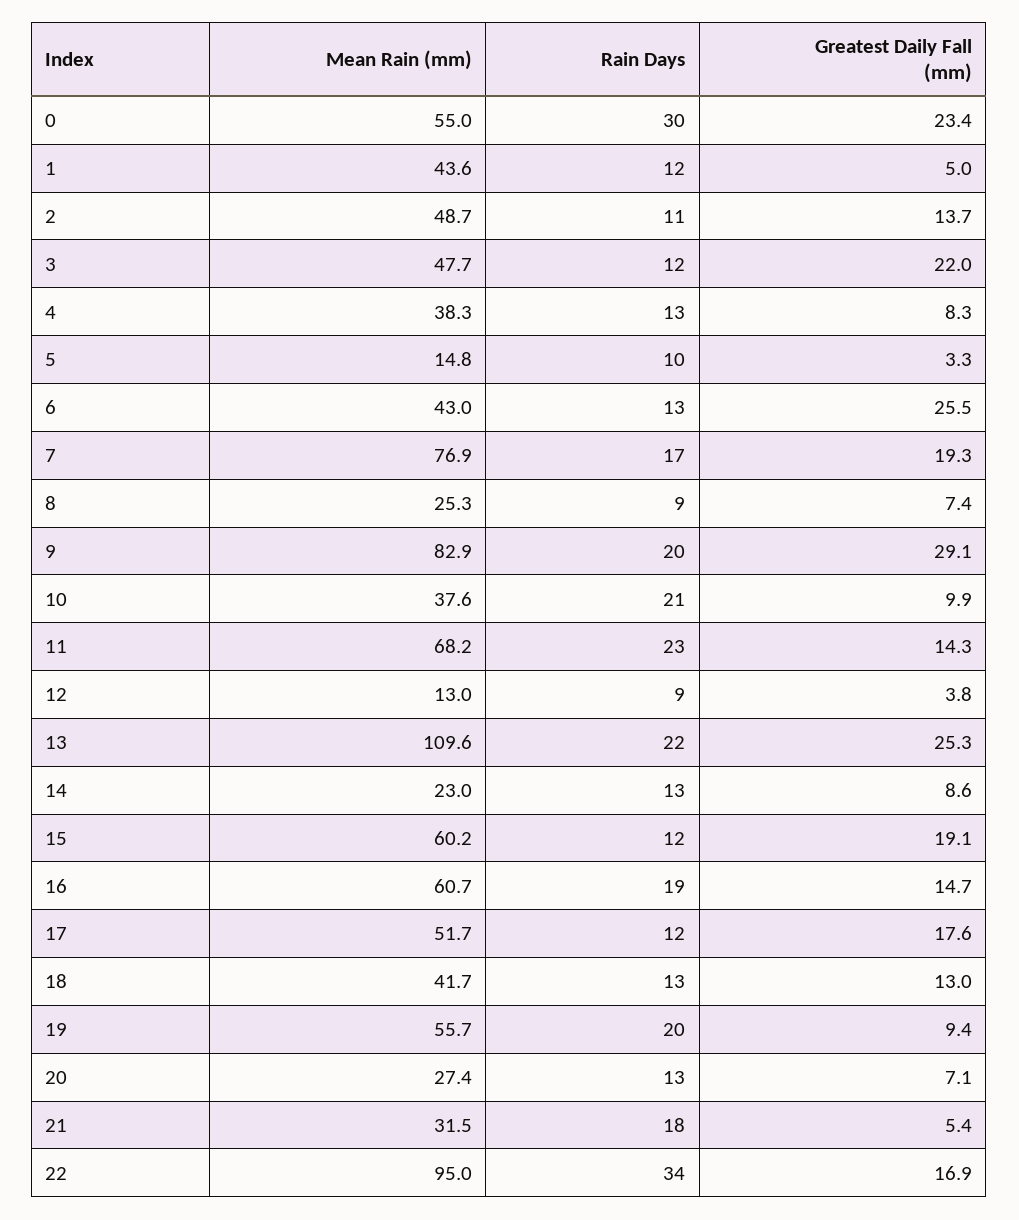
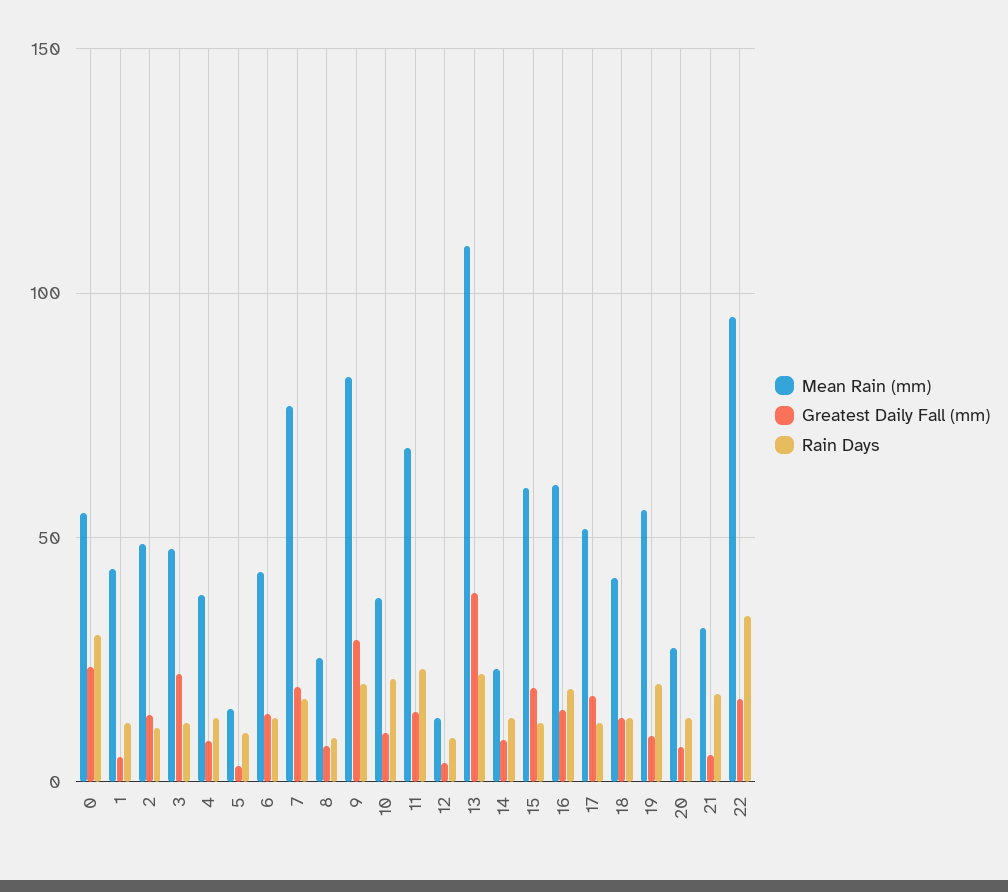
Greatest Daily Fall (mm), 6: 25.5 -> 15
Greatest Daily Fall (mm), 13: 25.3 -> 40

